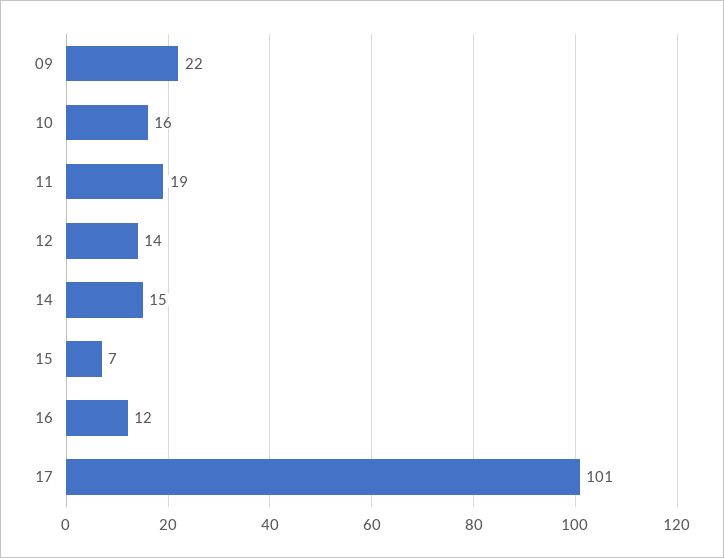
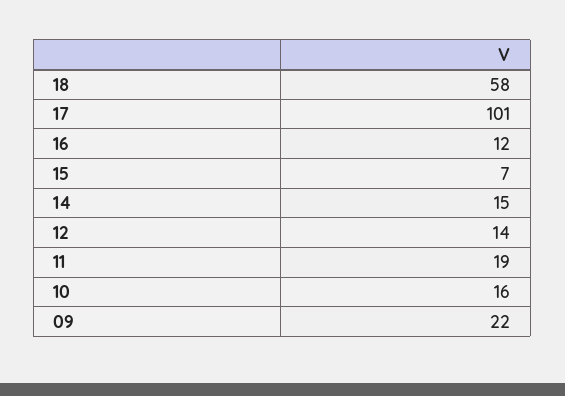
18: none -> 58

